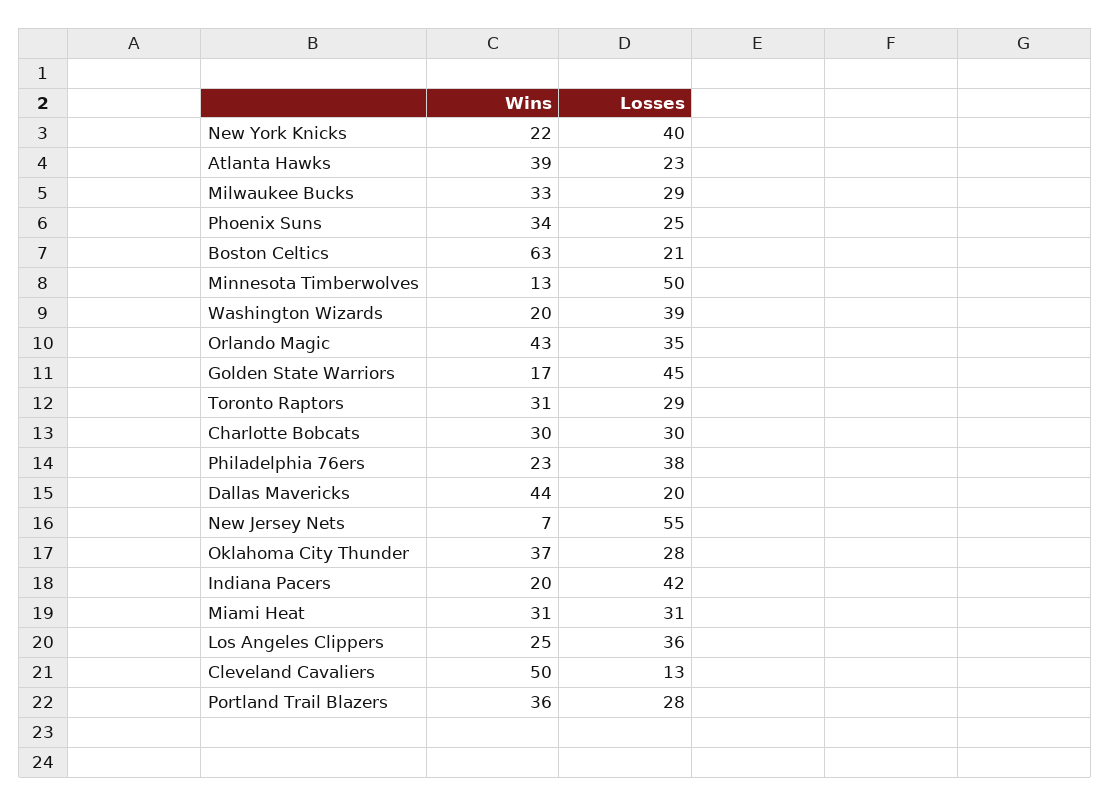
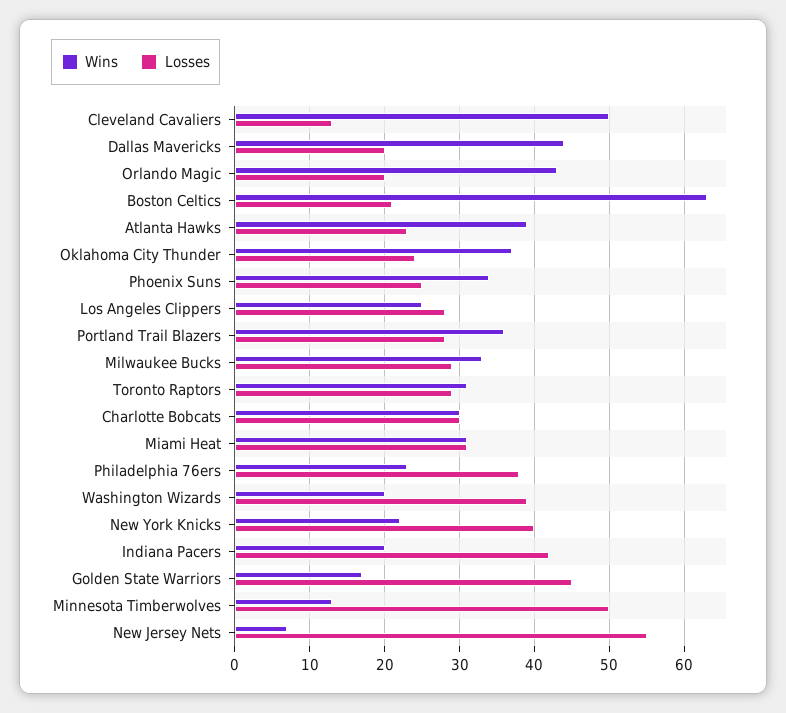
Losses, Orlando Magic: 35 -> 20
Losses, Oklahoma City Thunder: 28 -> 24
Losses, Los Angeles Clippers: 36 -> 28

